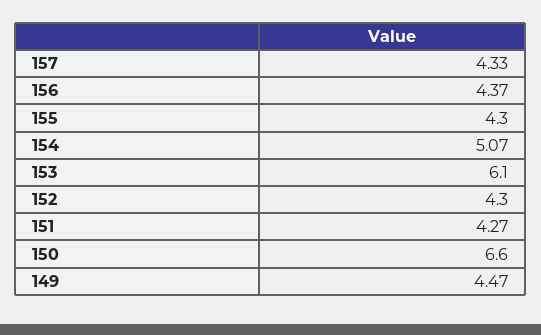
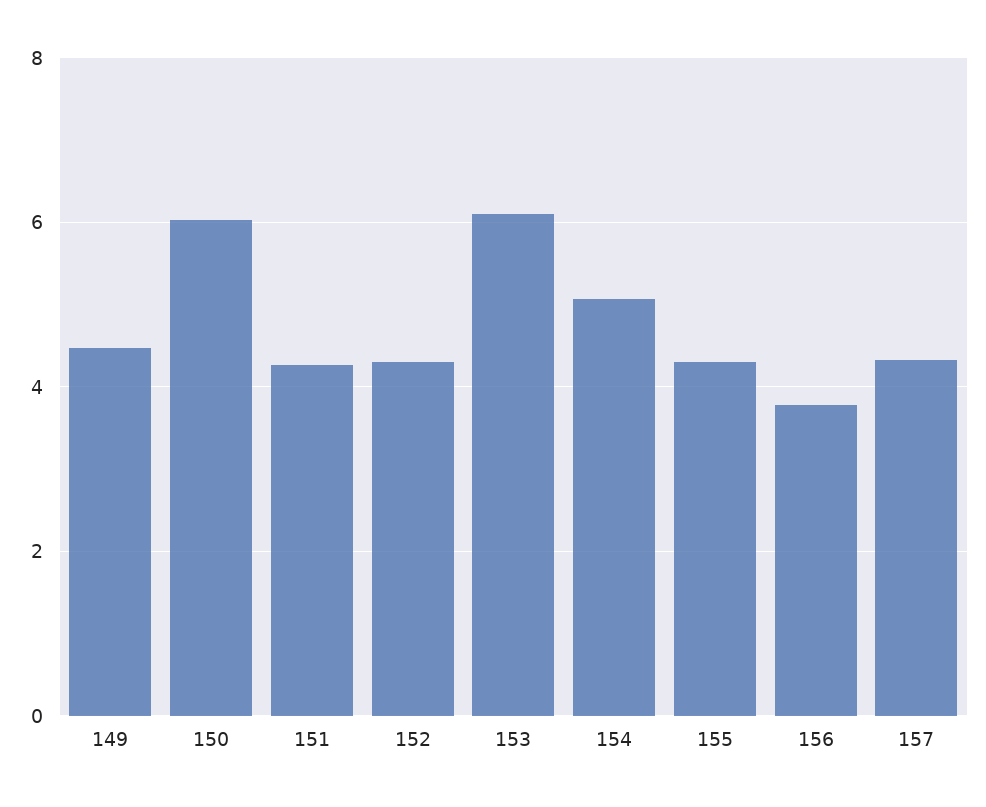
156: 4.37 -> 3.8
150: 6.6 -> 6

